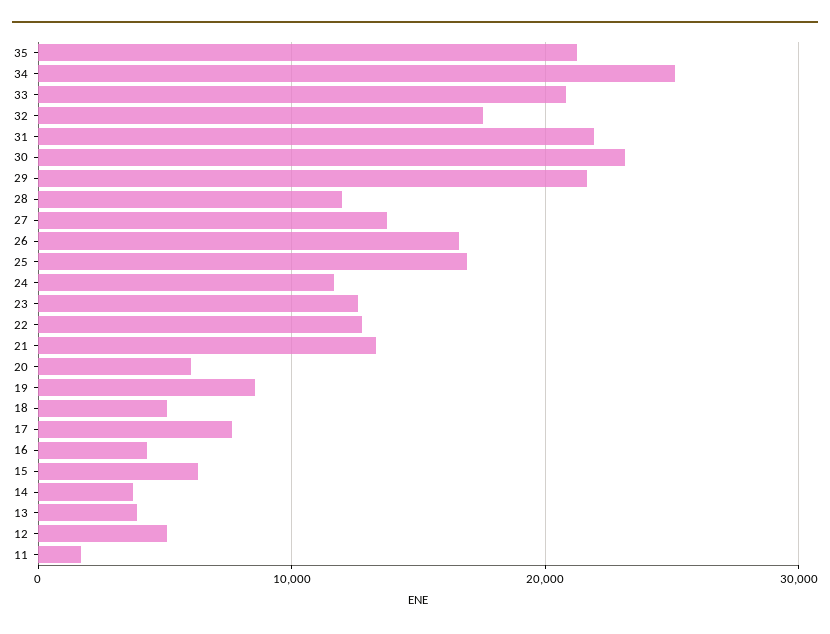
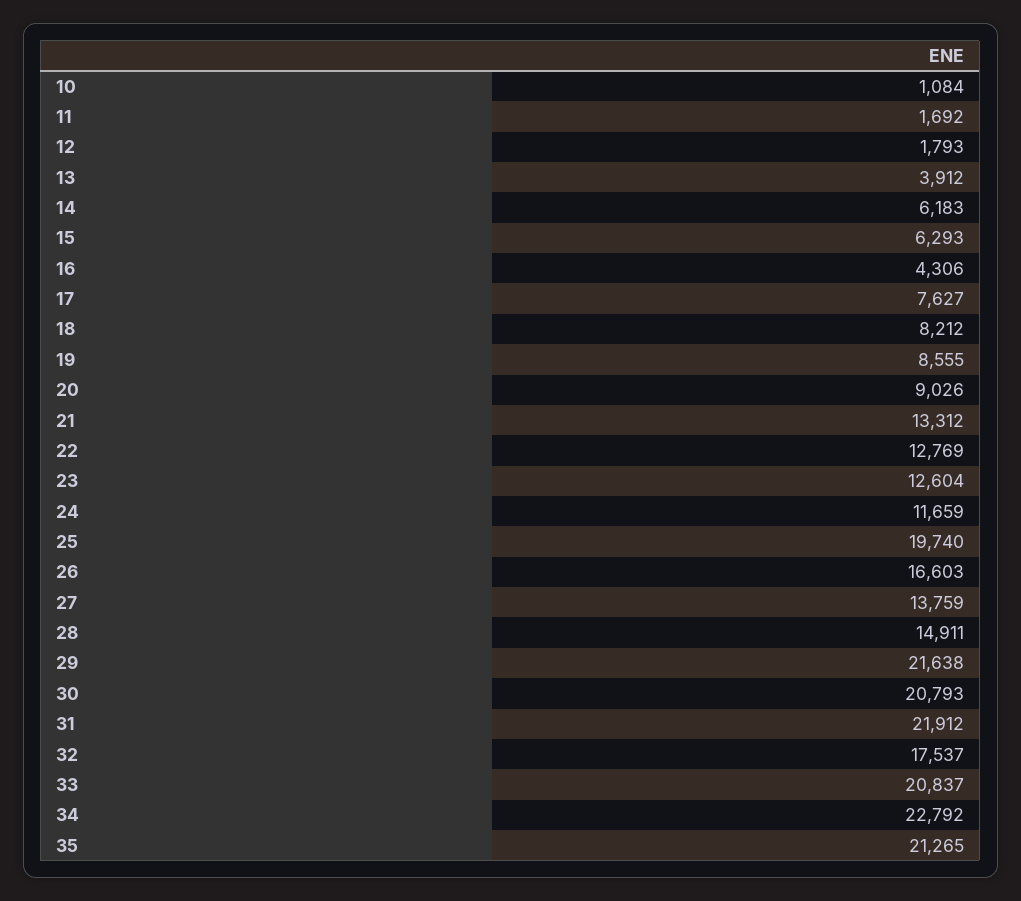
34: 25000 -> 22792
30: 23000 -> 20793
28: 12000 -> 14911
25: 17000 -> 19740
20: 6000 -> 9026
18: 5000 -> 8212
14: 4000 -> 6183
12: 5000 -> 1793
10: none -> 1084

